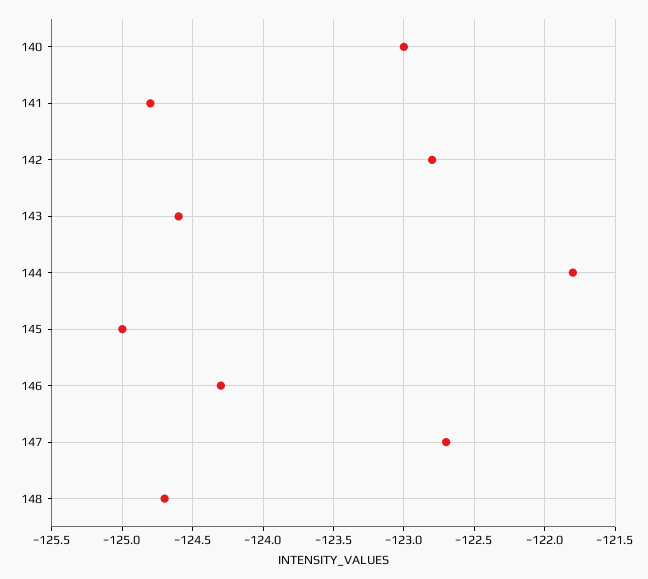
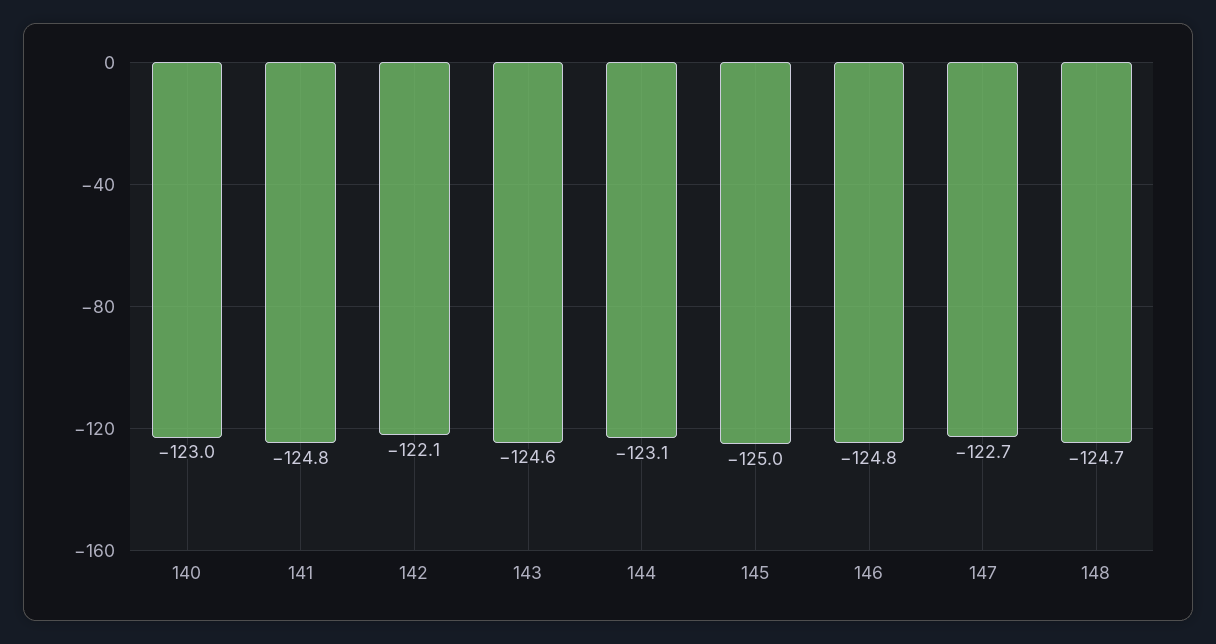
142: -122.8 -> -122.1
144: -121.8 -> -123.1
146: -124.3 -> -124.8

